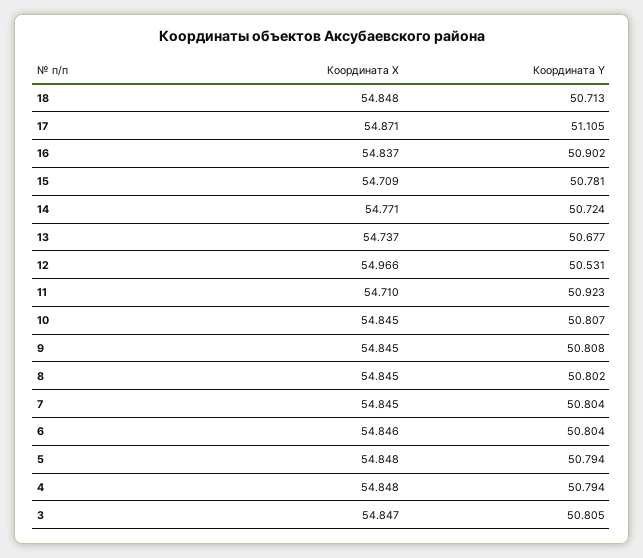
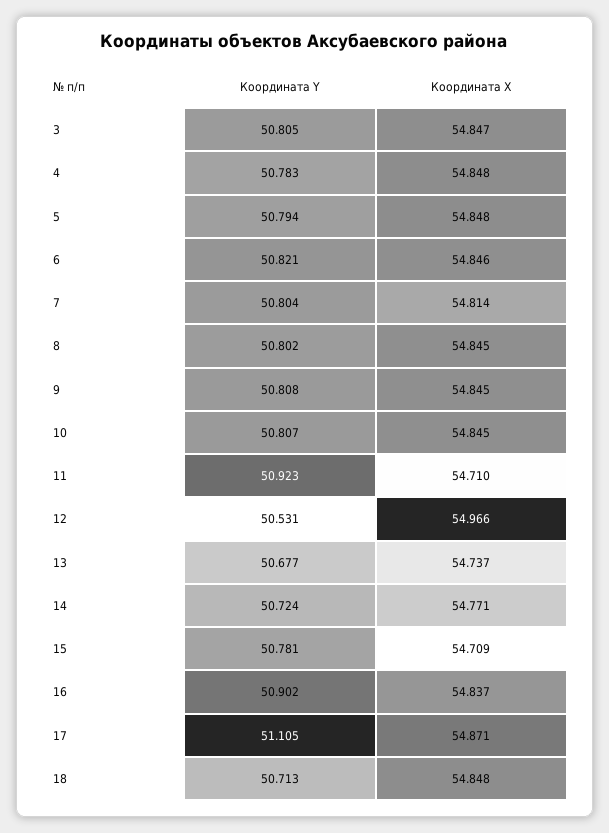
Координата X, 7: 54.845 -> 54.814
Координата Y, 6: 50.804 -> 50.821
Координата Y, 4: 50.794 -> 50.783

